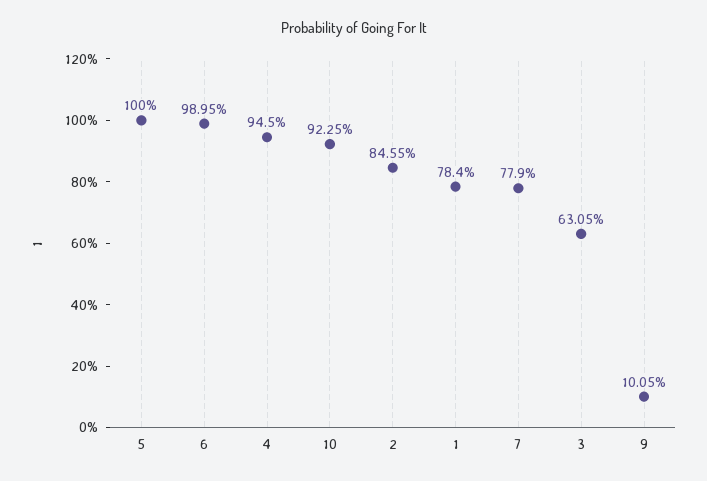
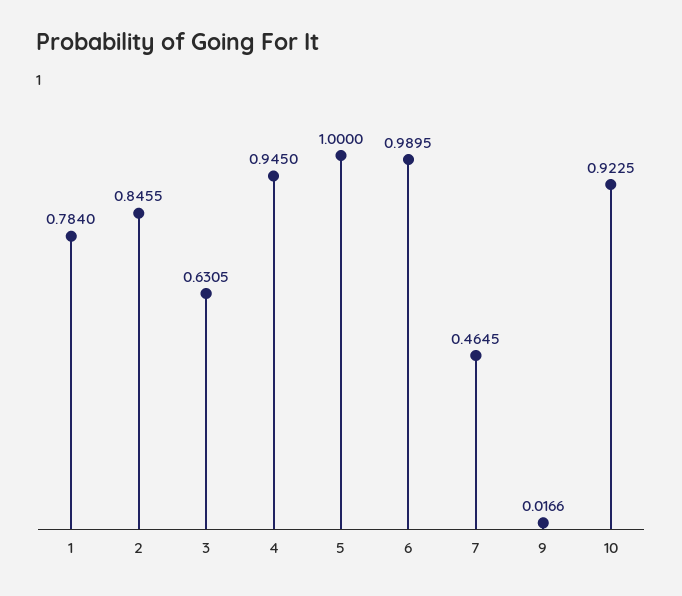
7: 0.779 -> 0.4645
9: 0.1005 -> 0.0166

